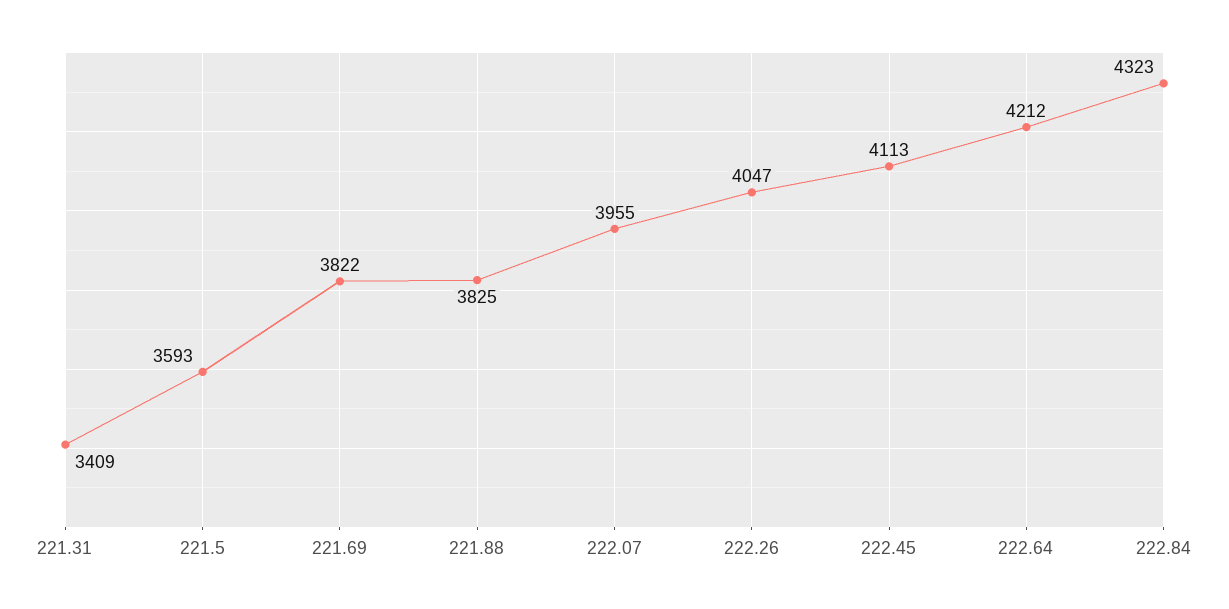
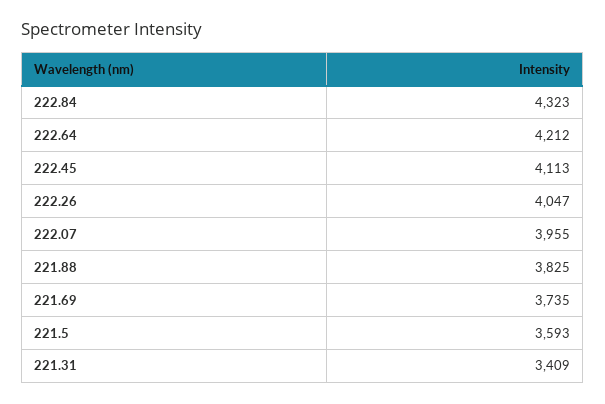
221.69: 3822 -> 3735

